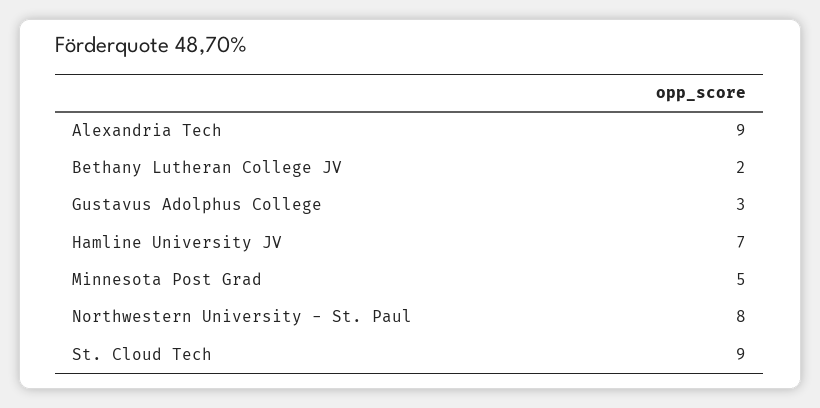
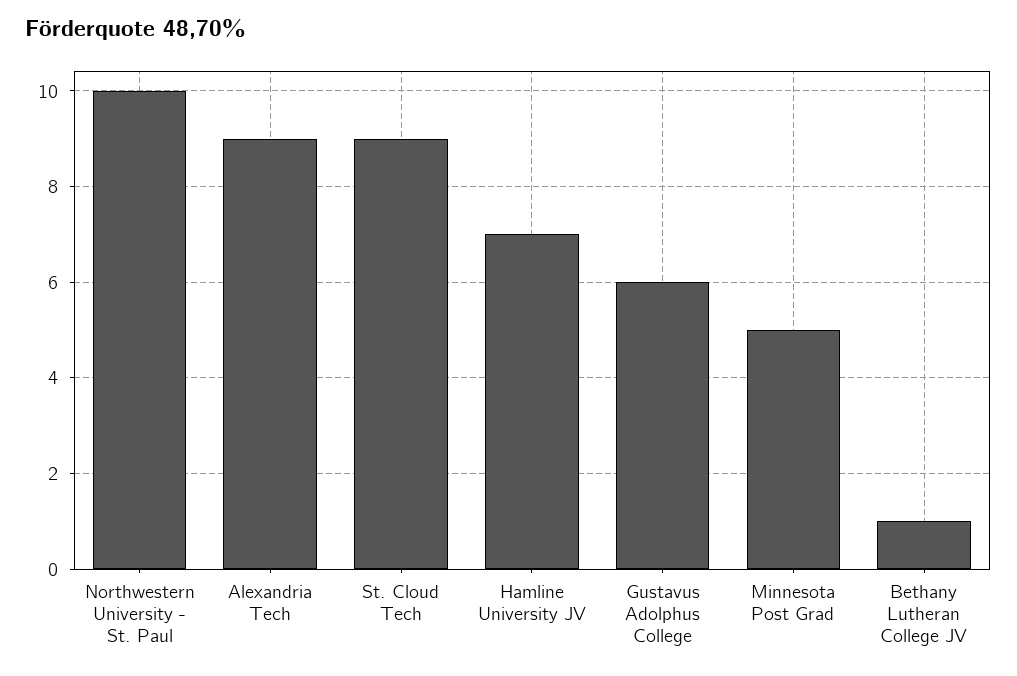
Bethany Lutheran College JV: 2 -> 1
Gustavus Adolphus College: 3 -> 6
Northwestern University - St. Paul: 8 -> 10

